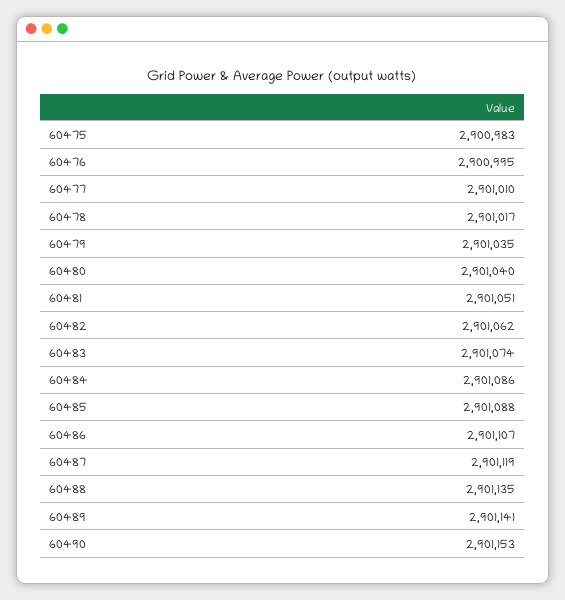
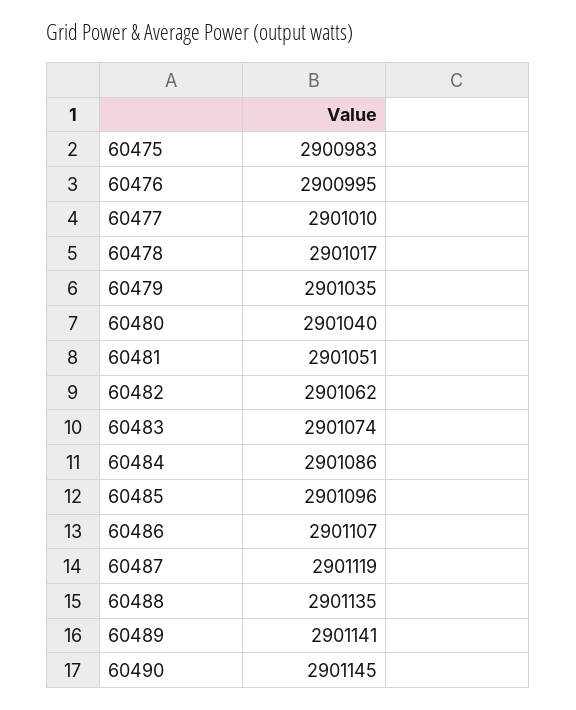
60485: 2901088 -> 2901096
60490: 2901153 -> 2901145

